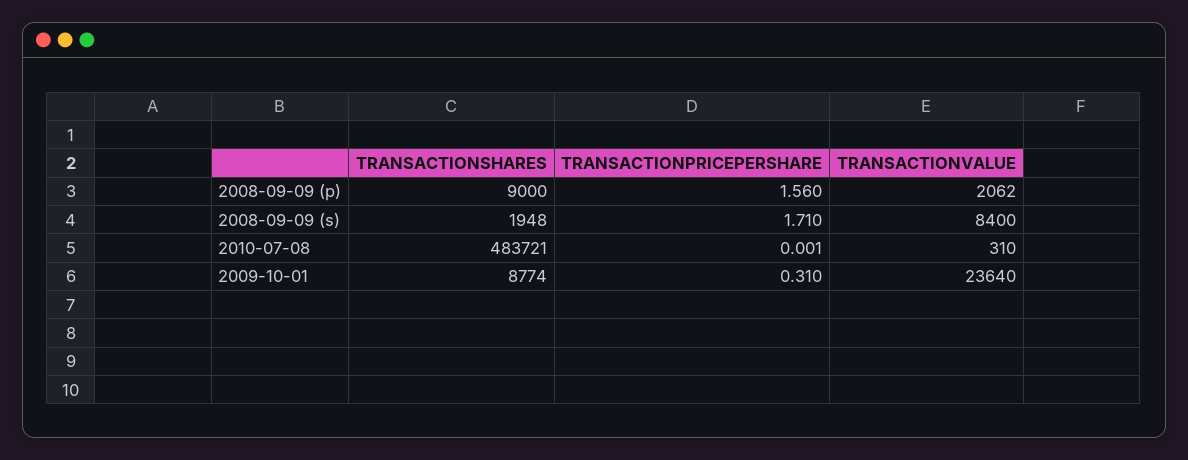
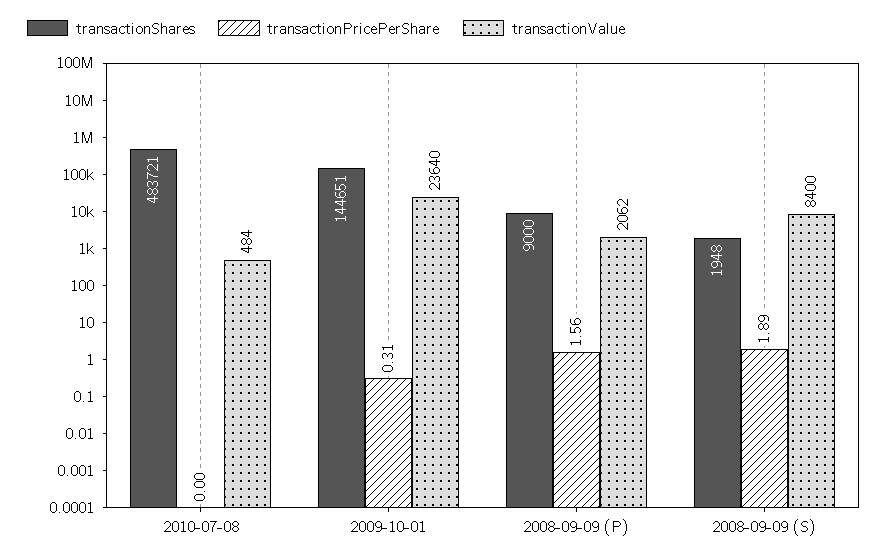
TRANSACTIONPRICEPERSHARE, 2008-09-09 (s): 1.71 -> 1.89
TRANSACTIONVALUE, 2010-07-08: 310 -> 484
TRANSACTIONSHARES, 2009-10-01: 8774 -> 144651

